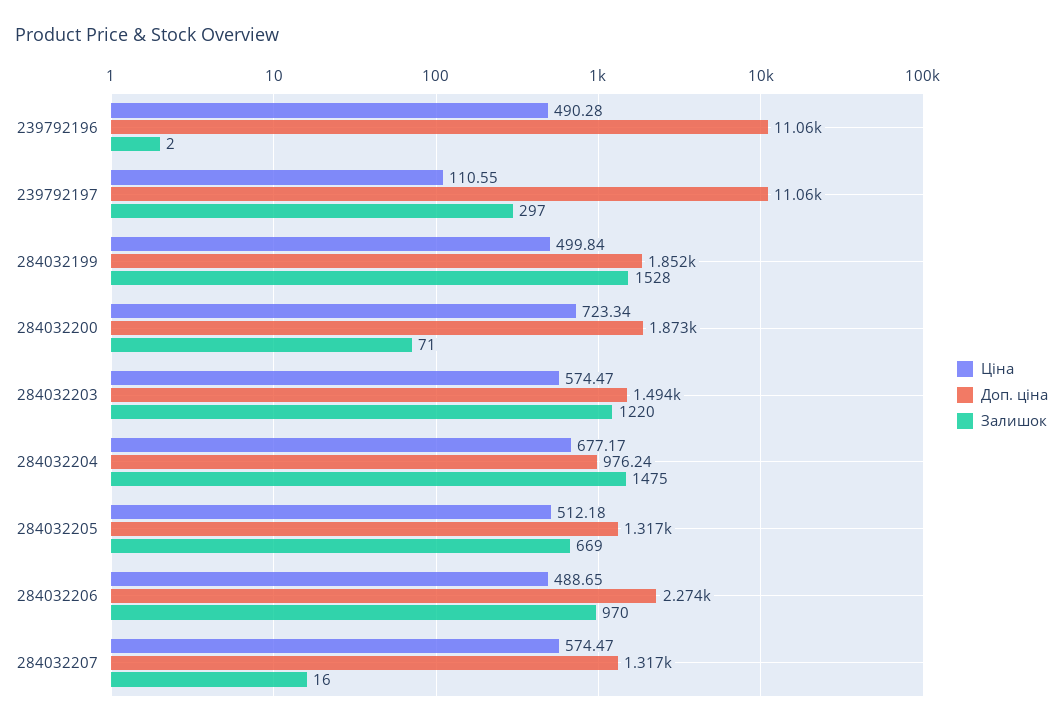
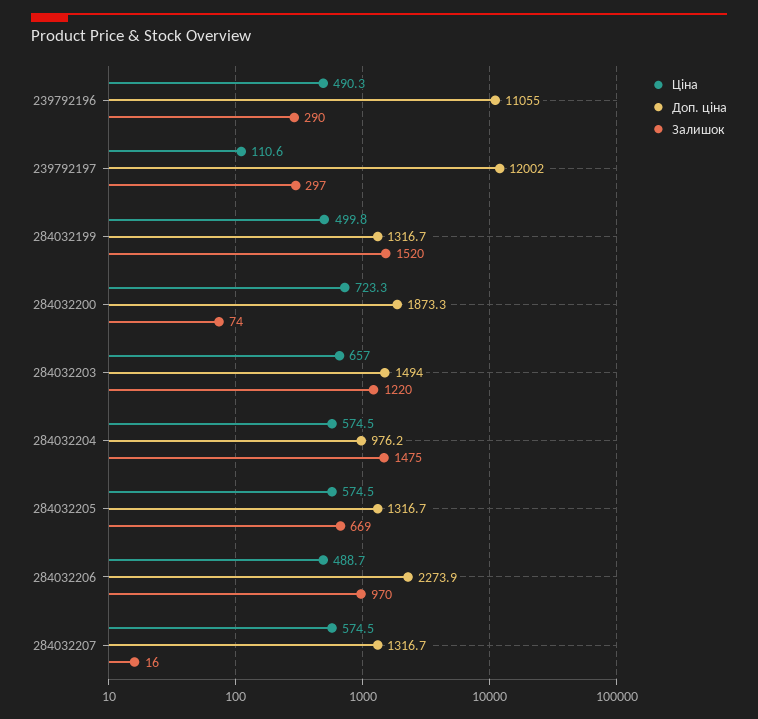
Залишок, 239792196: 2 -> 290
Доп. ціна, 239792197: 11060 -> 12002
Доп. ціна, 284032199: 1852 -> 1316.7
Залишок, 284032199: 1528 -> 1520
Залишок, 284032200: 71 -> 74
Ціна, 284032203: 574.47 -> 657
Ціна, 284032204: 677.17 -> 574.5
Ціна, 284032205: 512.18 -> 574.5

